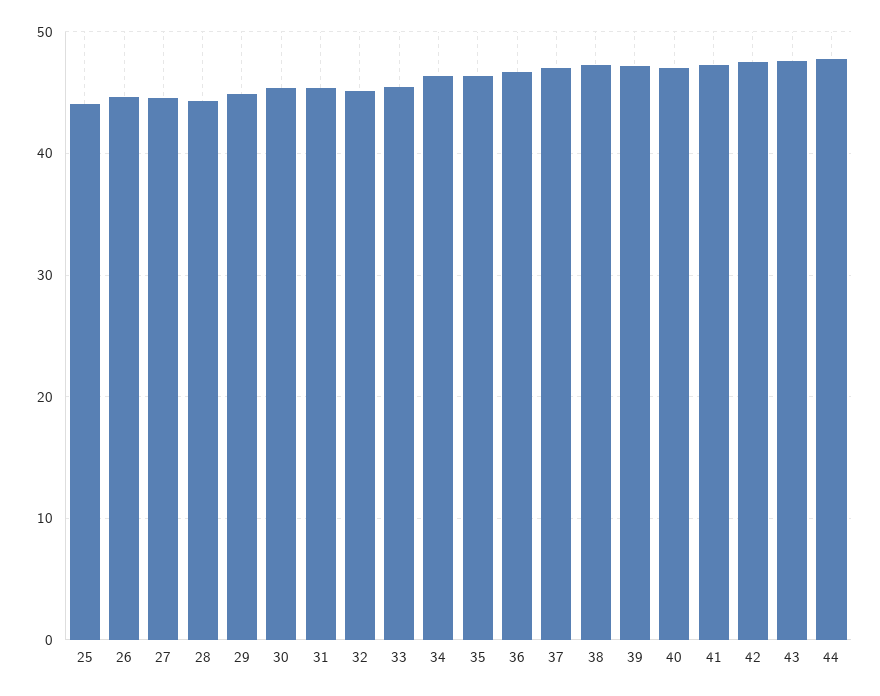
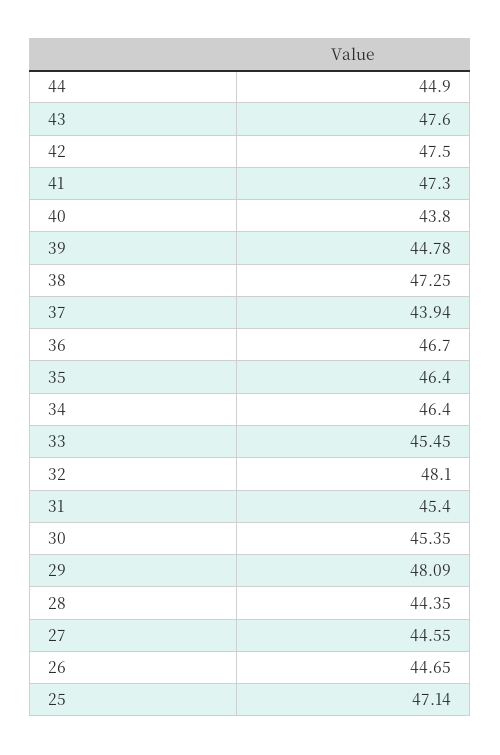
25: 44 -> 47.14
29: 45 -> 48.09
32: 45 -> 48.1
37: 47 -> 43.94
39: 47 -> 44.78
40: 47 -> 43.8
44: 48 -> 44.9

